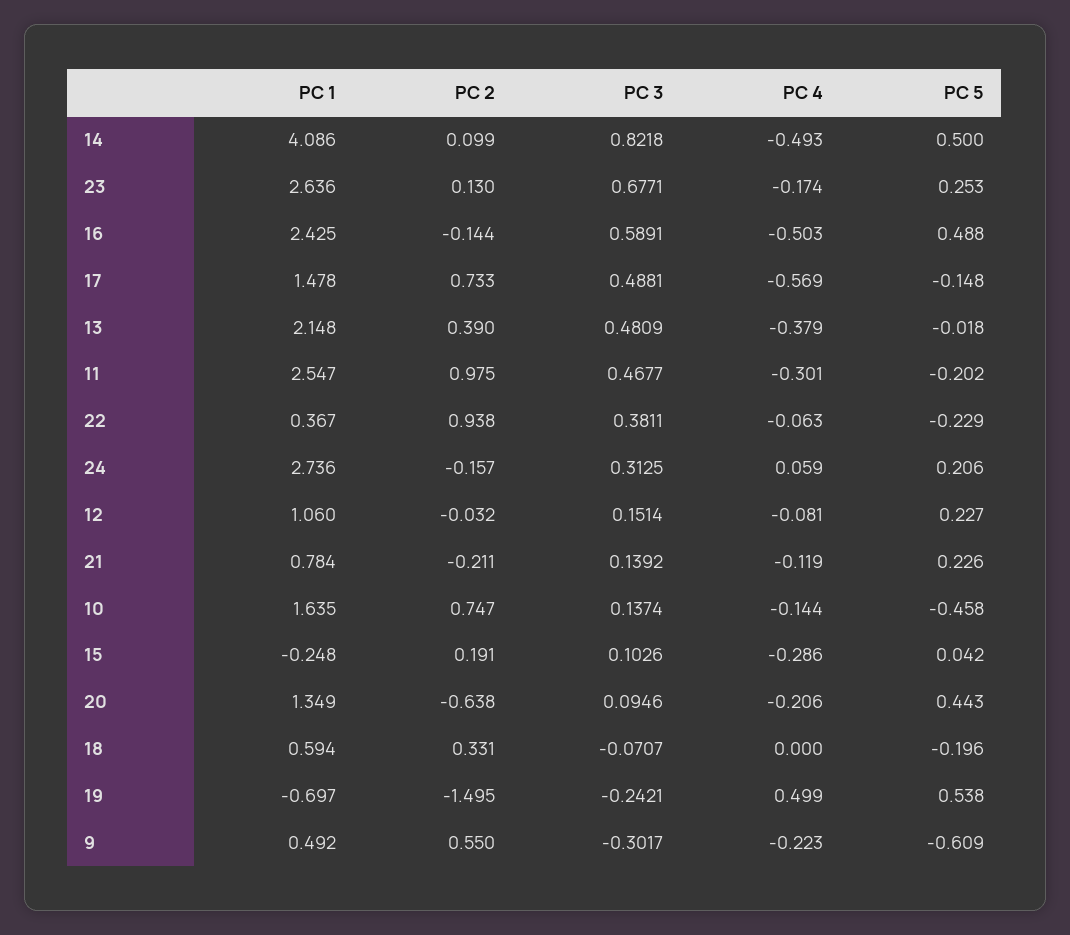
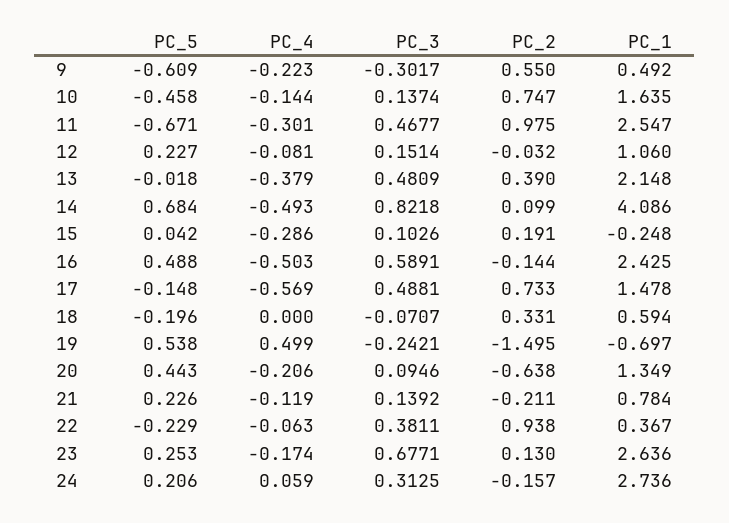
PC 5, 14: 0.5 -> 0.684
PC 5, 11: -0.202 -> -0.671

